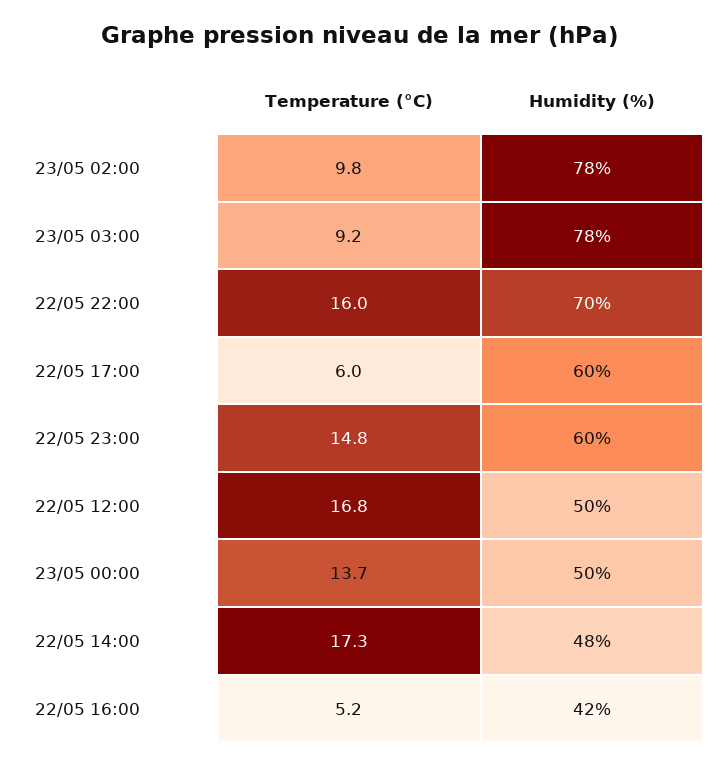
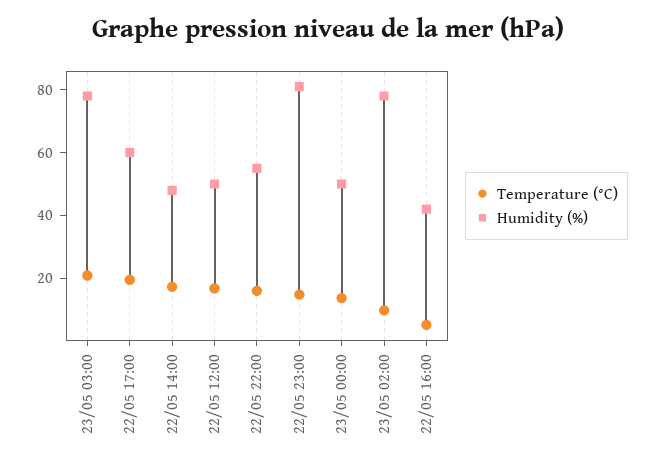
Temperature (°C), 23/05 03:00: 9.2 -> 20
Humidity (%), 22/05 22:00: 70 -> 55
Temperature (°C), 22/05 17:00: 6 -> 20
Humidity (%), 22/05 23:00: 60 -> 80

